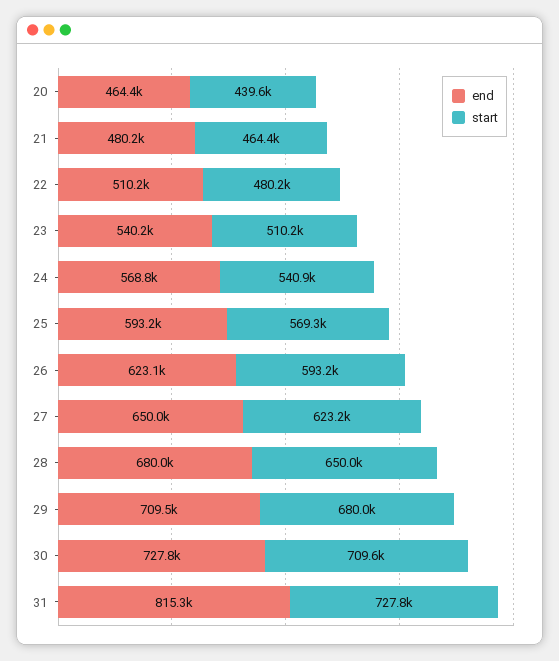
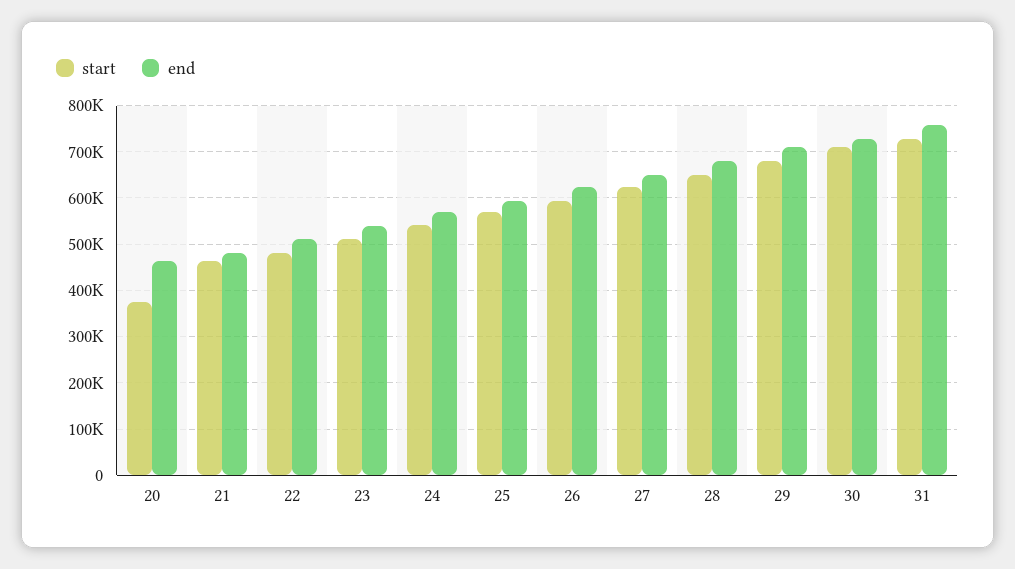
start, 20: 439600 -> 380000
end, 31: 815300 -> 760000

